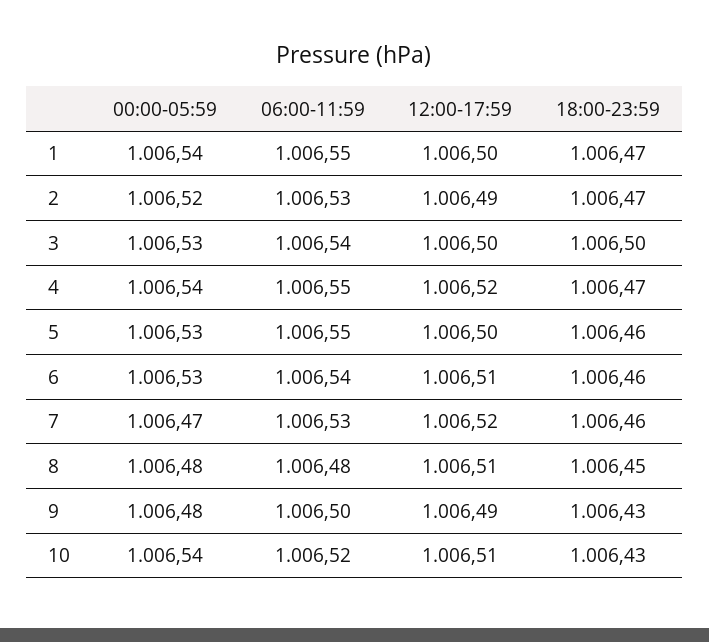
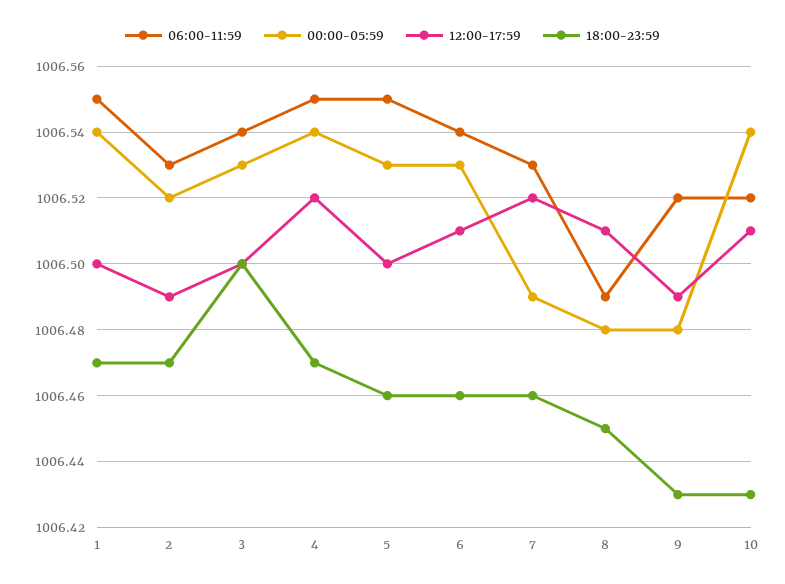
00:00-05:59, 7: 1006.47 -> 1006.49
06:00-11:59, 8: 1006.48 -> 1006.49
06:00-11:59, 9: 1006.5 -> 1006.52

